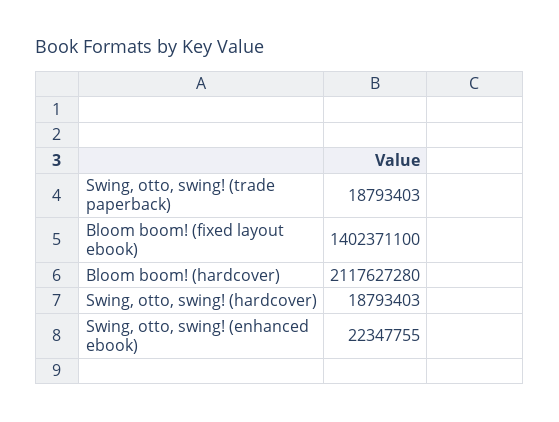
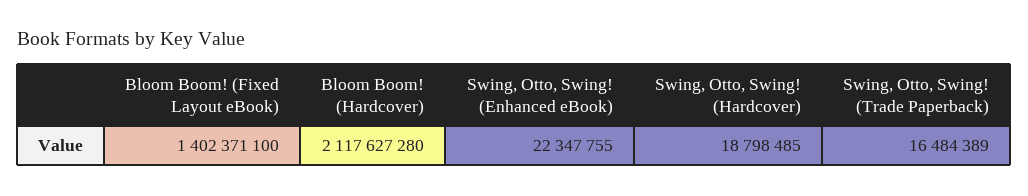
Swing, otto, swing! (trade paperback): 18793403 -> 16484389
Swing, otto, swing! (hardcover): 18793403 -> 18798485

